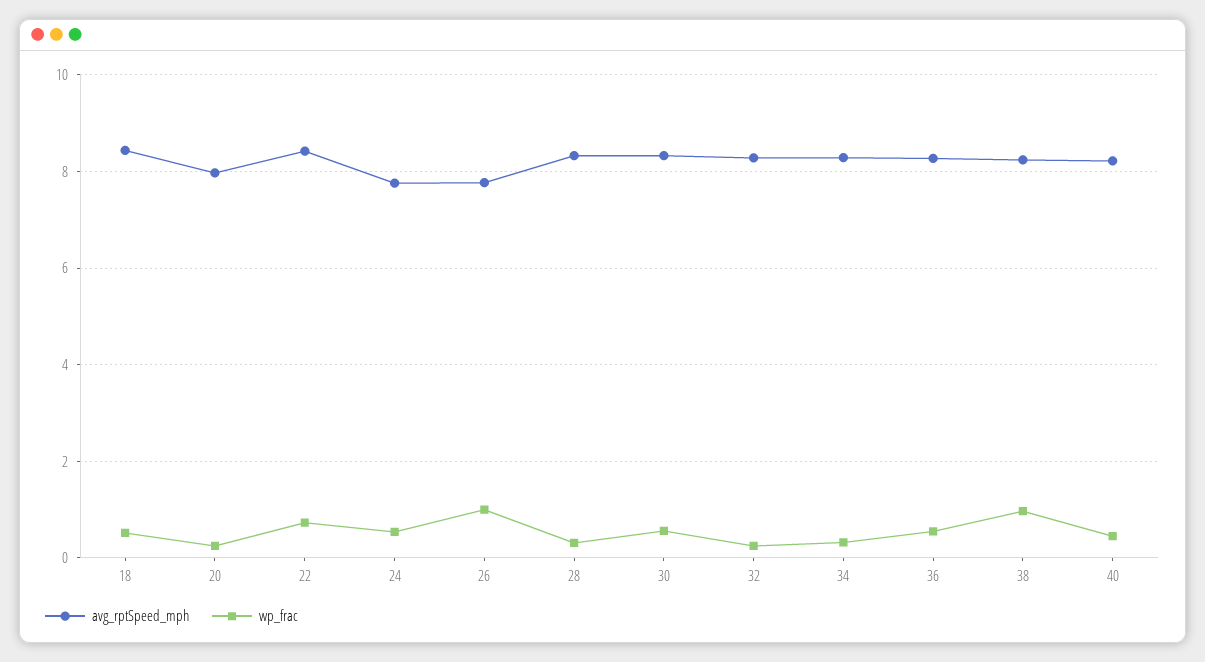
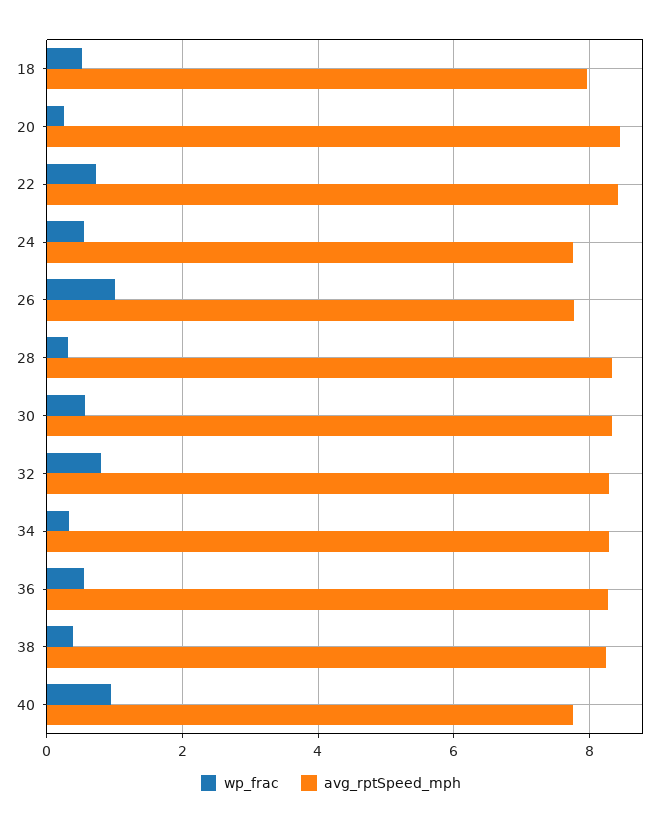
avg_rptSpeed_mph, 18: 8.4 -> 8
avg_rptSpeed_mph, 20: 8 -> 8.4
wp_frac, 32: 0.2 -> 0.8
wp_frac, 38: 1 -> 0.4
avg_rptSpeed_mph, 40: 8.2 -> 7.8
wp_frac, 40: 0.4 -> 1

